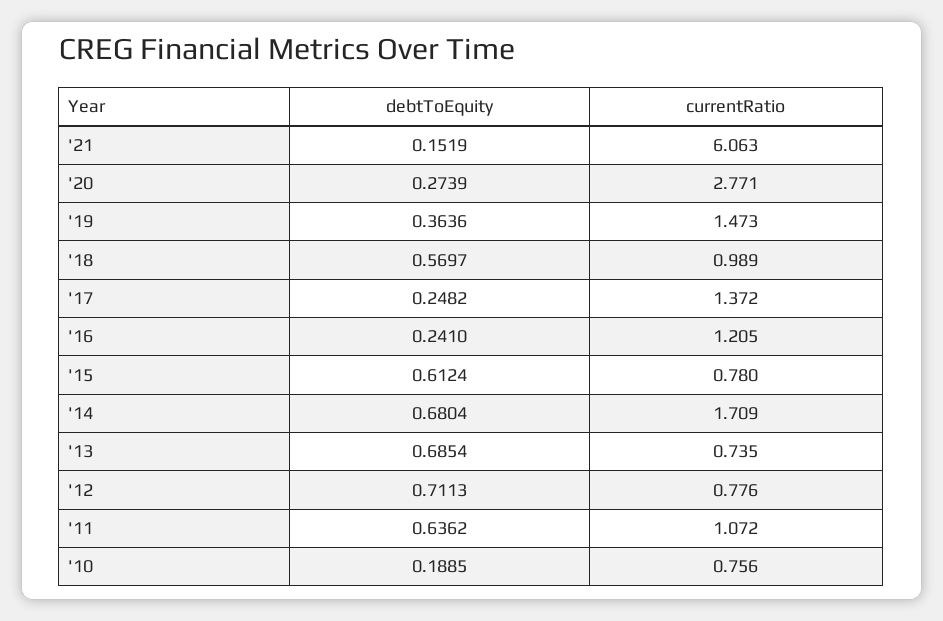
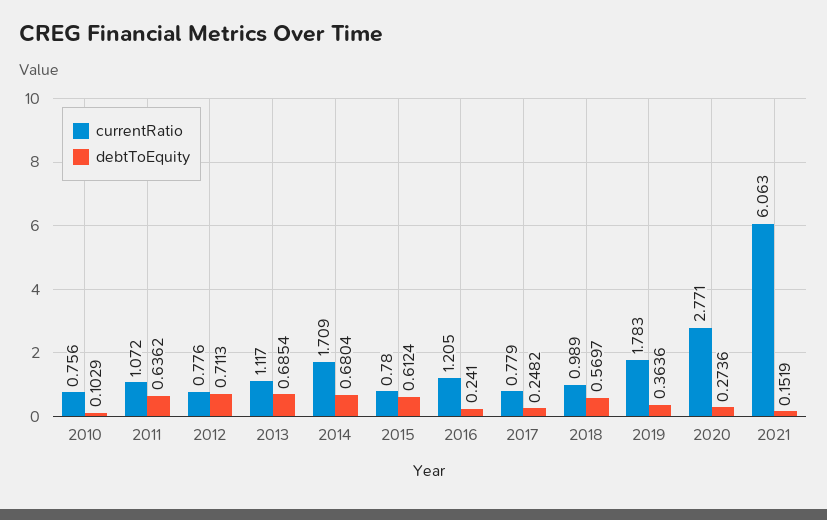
debtToEquity, '20: 0.2739 -> 0.2736
currentRatio, '19: 1.473 -> 1.783
currentRatio, '17: 1.372 -> 0.779
currentRatio, '13: 0.735 -> 1.117
debtToEquity, '10: 0.1885 -> 0.1029

